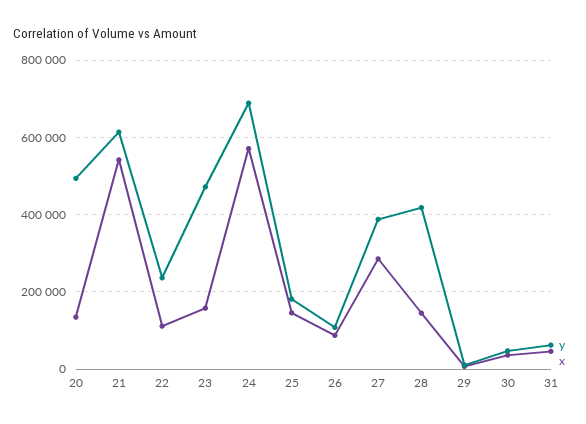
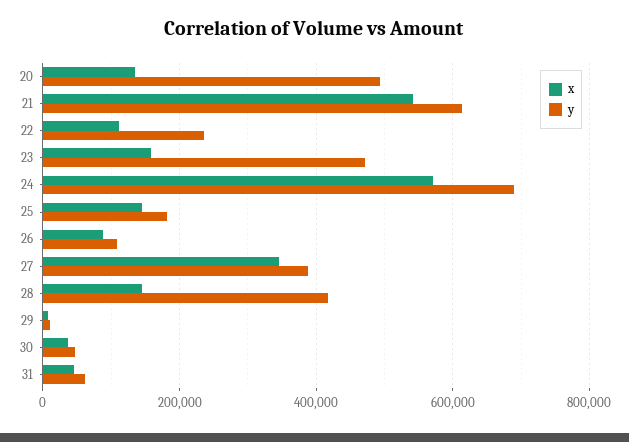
x, 27: 280000 -> 340000

